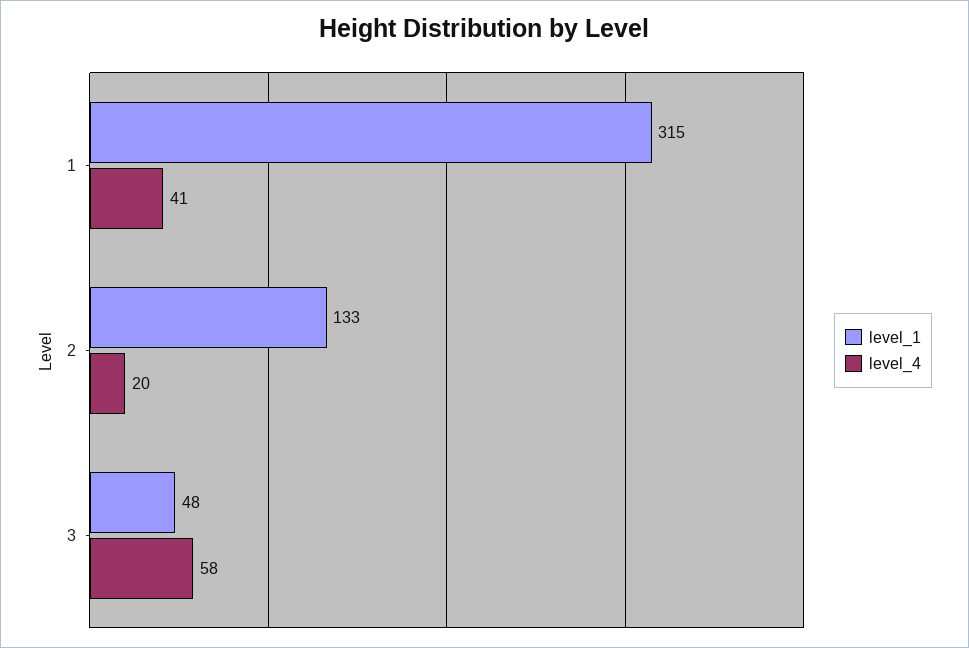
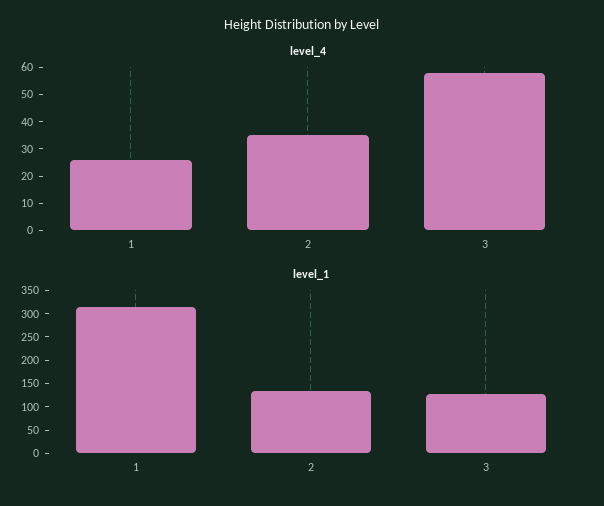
level_4, 1: 41 -> 25
level_4, 2: 20 -> 35
level_1, 3: 48 -> 125

